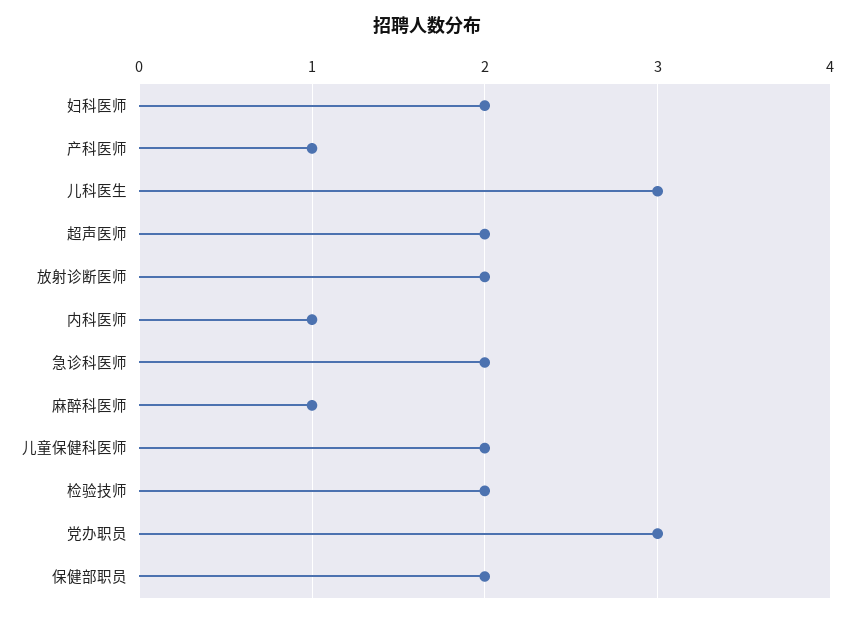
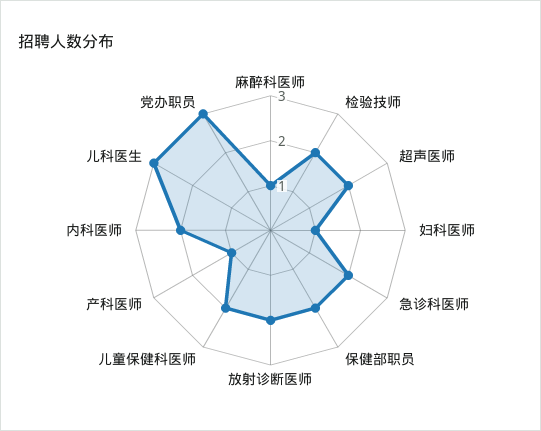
妇科医师: 2 -> 1
内科医师: 1 -> 2

